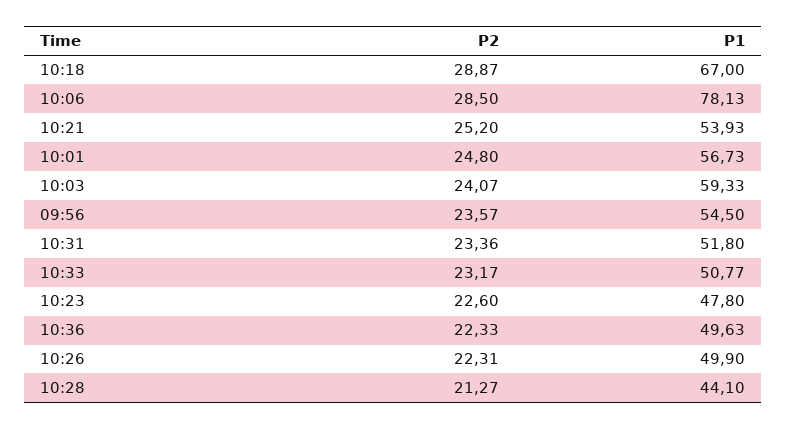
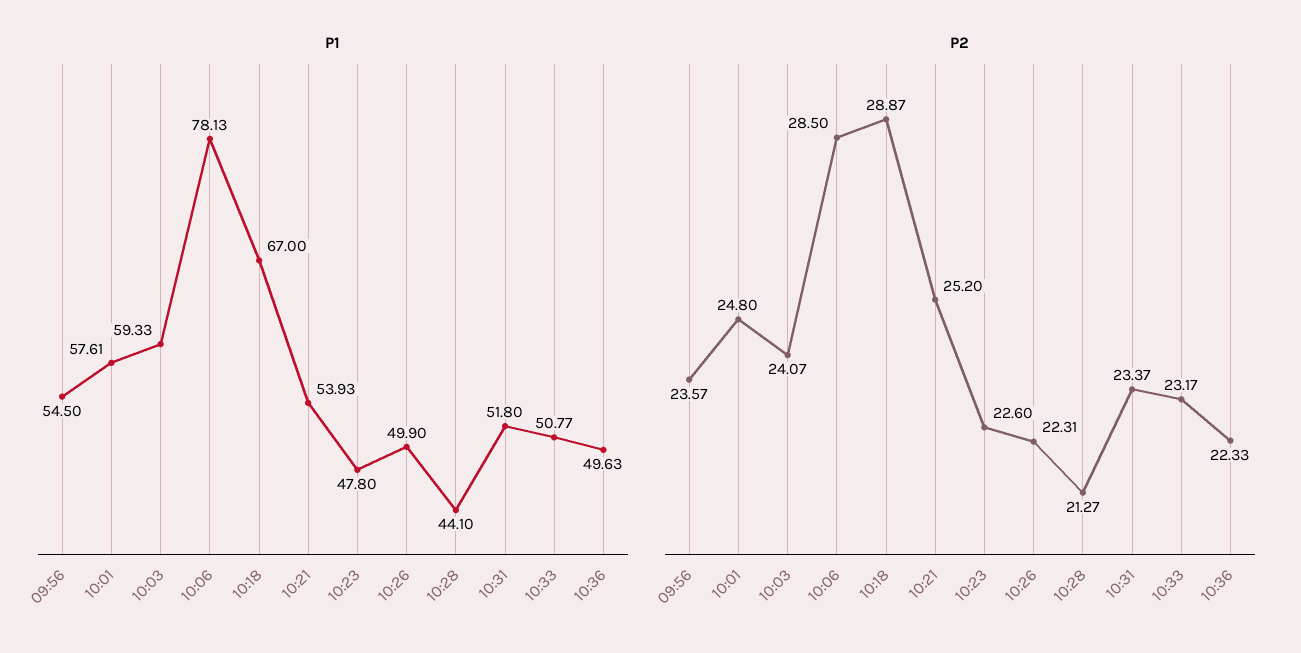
P1, 10:01: 56.73 -> 57.61
P2, 10:31: 23.36 -> 23.37

